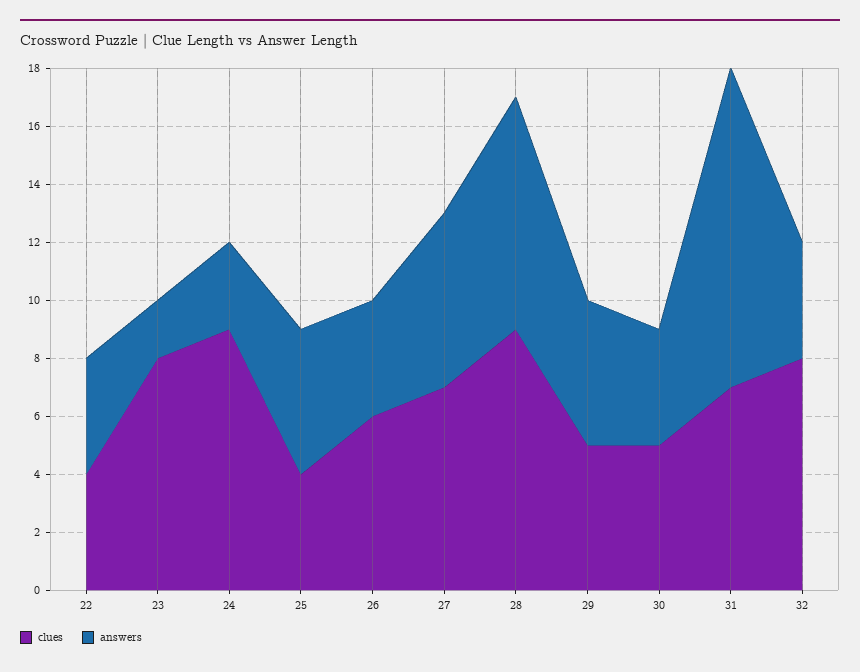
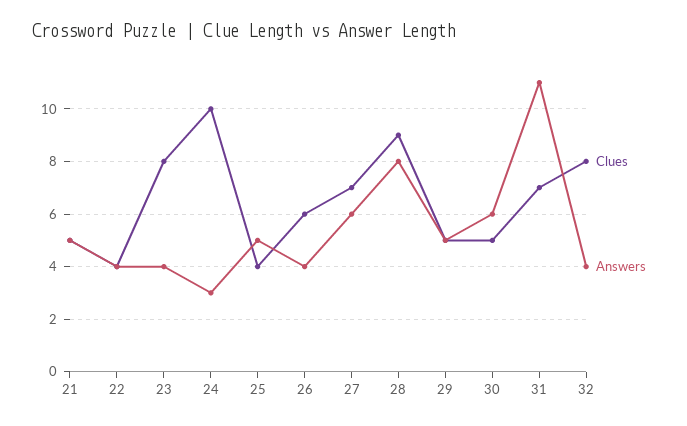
answers, 23: 2 -> 4
clues, 24: 9 -> 10
answers, 30: 4 -> 6
clues, 21: none -> 5
answers, 21: none -> 5

